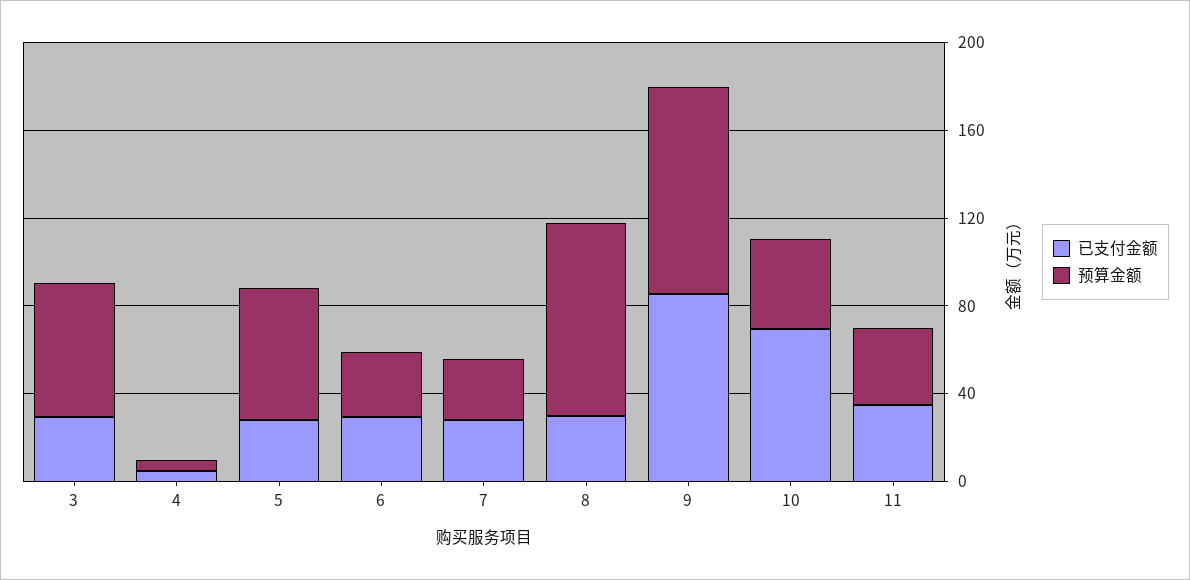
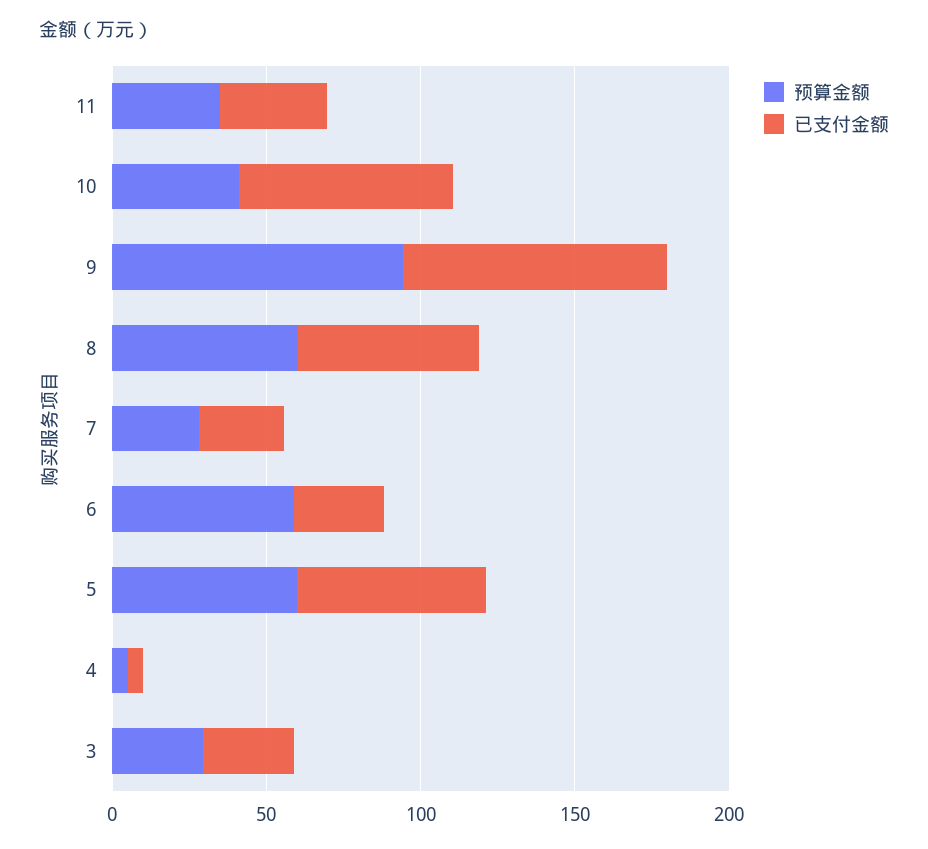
预算金额, 3: 60 -> 30
已支付金额, 5: 30 -> 60
预算金额, 6: 30 -> 60
已支付金额, 8: 30 -> 60
预算金额, 8: 90 -> 60

